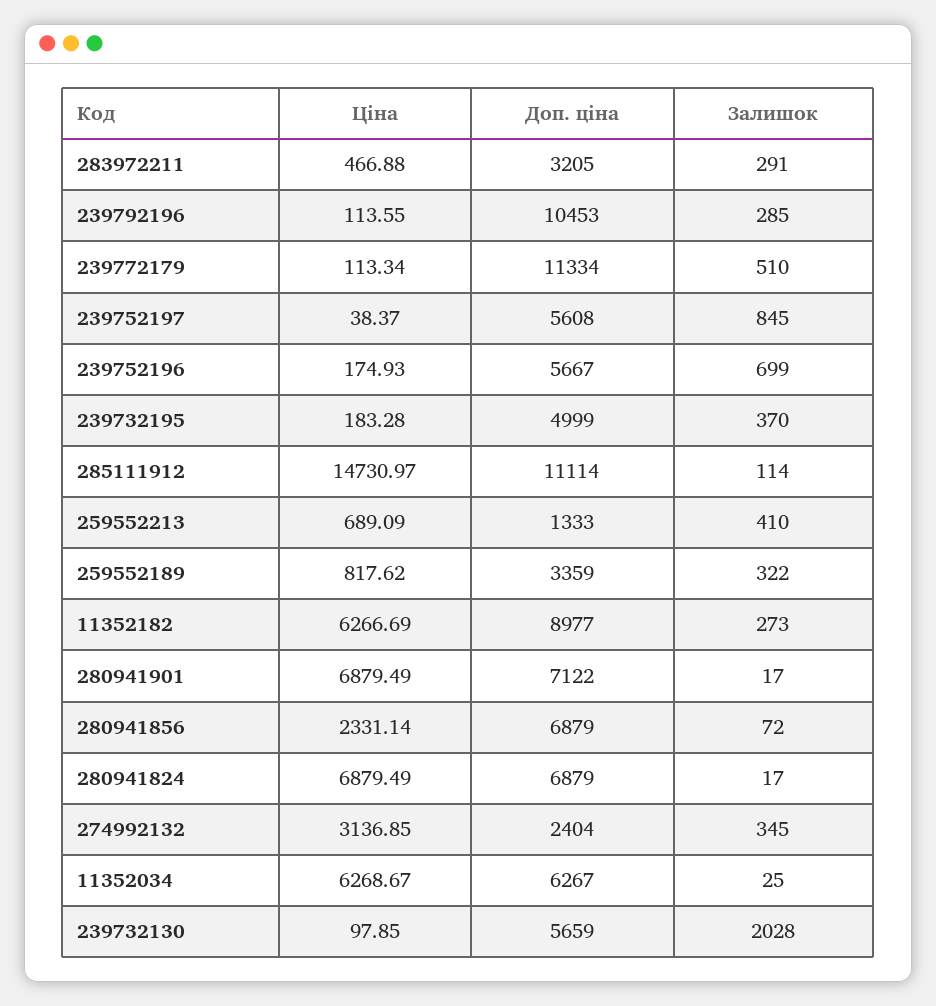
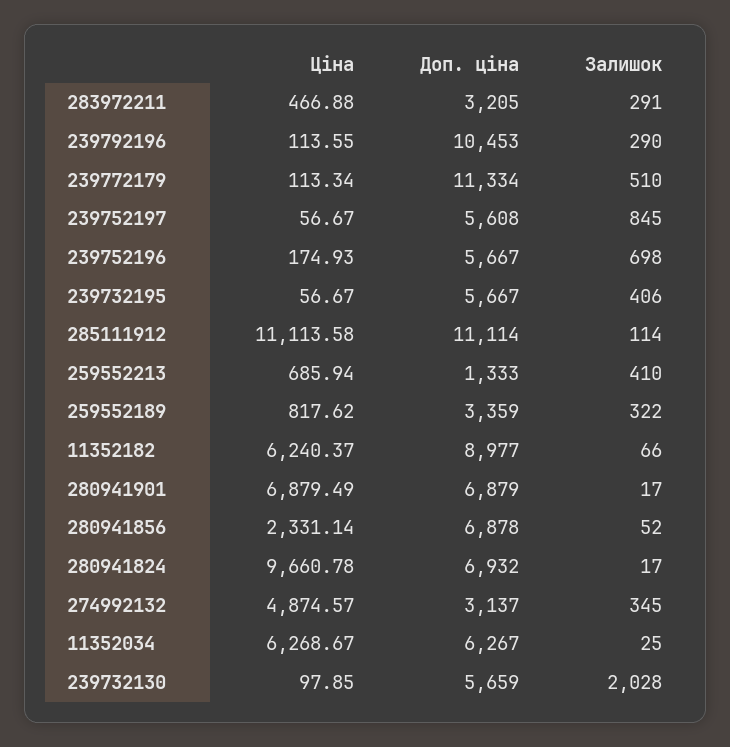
Залишок, 239792196: 285 -> 290
Ціна, 239752197: 38.37 -> 56.67
Залишок, 239752196: 699 -> 698
Ціна, 239732195: 183.28 -> 56.67
Доп. ціна, 239732195: 4999 -> 5667
Залишок, 239732195: 370 -> 406
Ціна, 285111912: 14730.97 -> 11113.58
Ціна, 259552213: 689.09 -> 685.94
Ціна, 11352182: 6266.69 -> 6240.37
Залишок, 11352182: 273 -> 66
Доп. ціна, 280941901: 7122 -> 6879
Доп. ціна, 280941856: 6879 -> 6878
Залишок, 280941856: 72 -> 52
Ціна, 280941824: 6879.49 -> 9660.78
Доп. ціна, 280941824: 6879 -> 6932
Ціна, 274992132: 3136.85 -> 4874.57
Доп. ціна, 274992132: 2404 -> 3137

